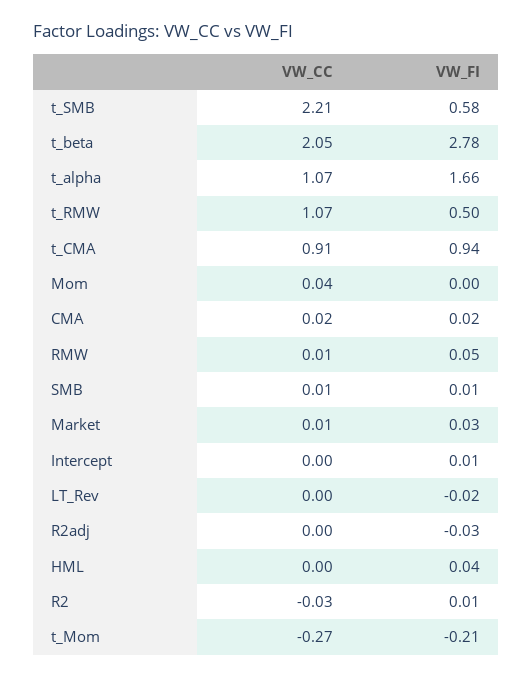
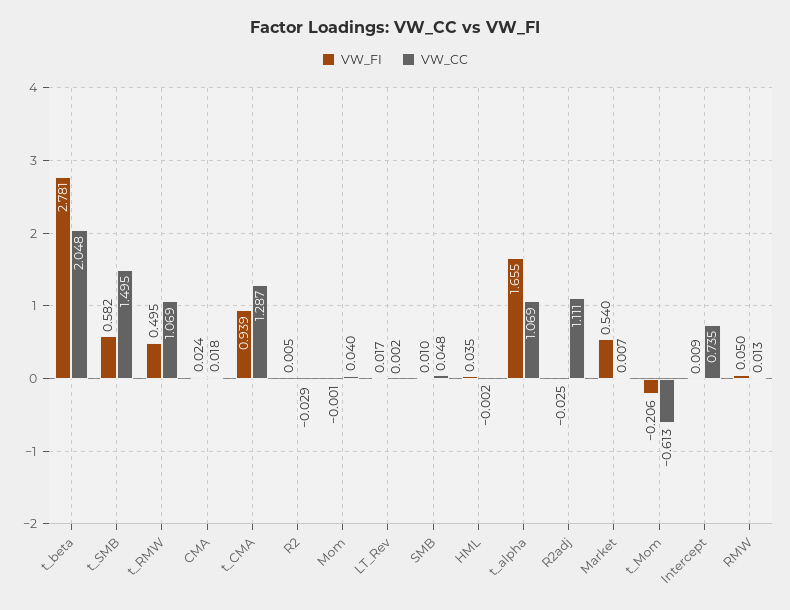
VW_CC, t_SMB: 2.21 -> 1.495
VW_CC, t_CMA: 0.91 -> 1.287
VW_CC, SMB: 0.01 -> 0.048
VW_FI, Market: 0.03 -> 0.54
VW_CC, Intercept: 0 -> 0.735
VW_FI, LT_Rev: -0.02 -> 0.017
VW_CC, R2adj: 0 -> 1.111
VW_CC, t_Mom: -0.27 -> -0.613

